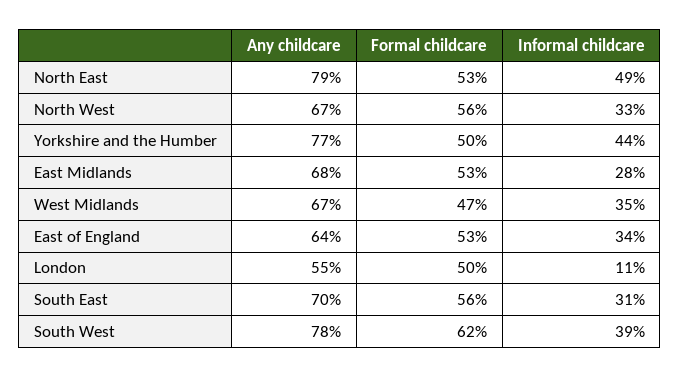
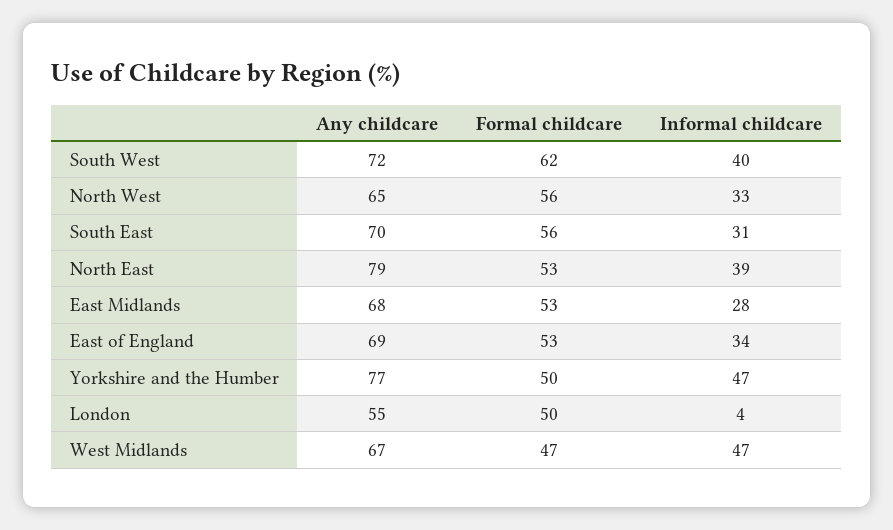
Informal childcare, North East: 49 -> 39
Any childcare, North West: 67 -> 65
Informal childcare, Yorkshire and the Humber: 44 -> 47
Informal childcare, West Midlands: 35 -> 47
Any childcare, East of England: 64 -> 69
Informal childcare, London: 11 -> 4
Any childcare, South West: 78 -> 72
Informal childcare, South West: 39 -> 40

